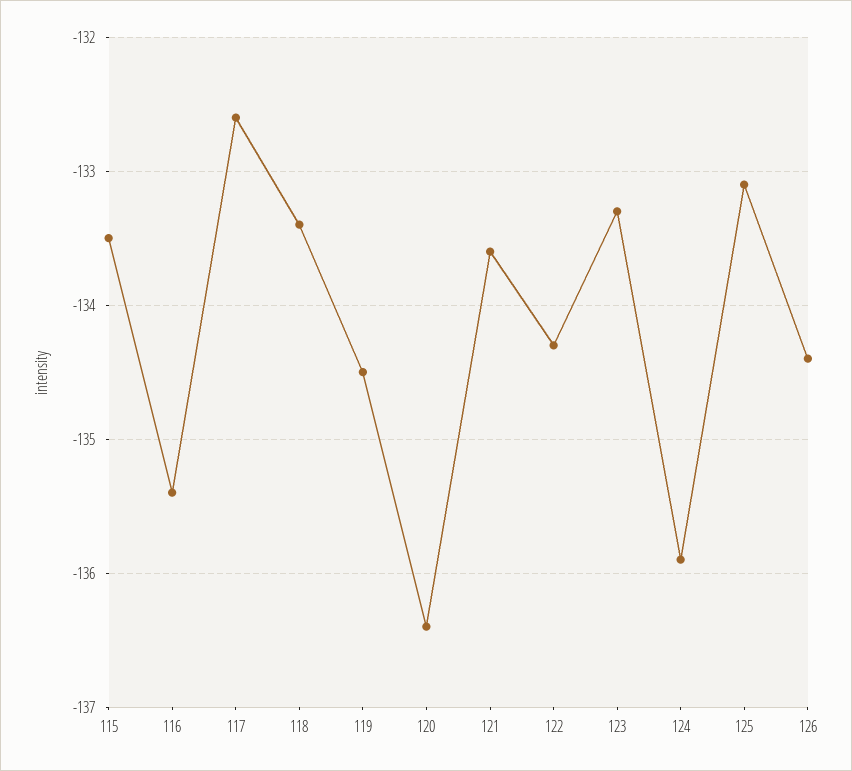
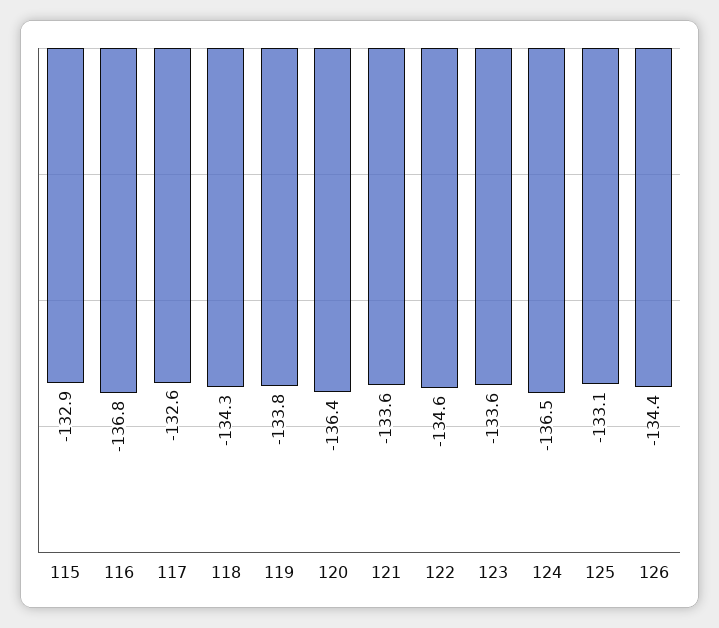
115: -133.5 -> -132.9
116: -135.4 -> -136.8
118: -133.4 -> -134.3
119: -134.5 -> -133.8
122: -134.3 -> -134.6
123: -133.3 -> -133.6
124: -135.9 -> -136.5

